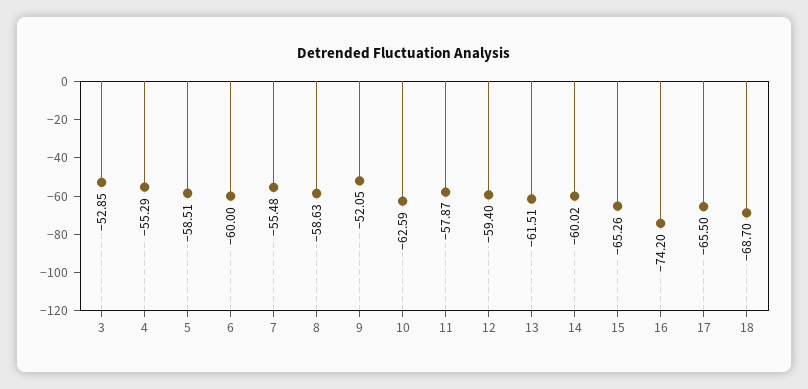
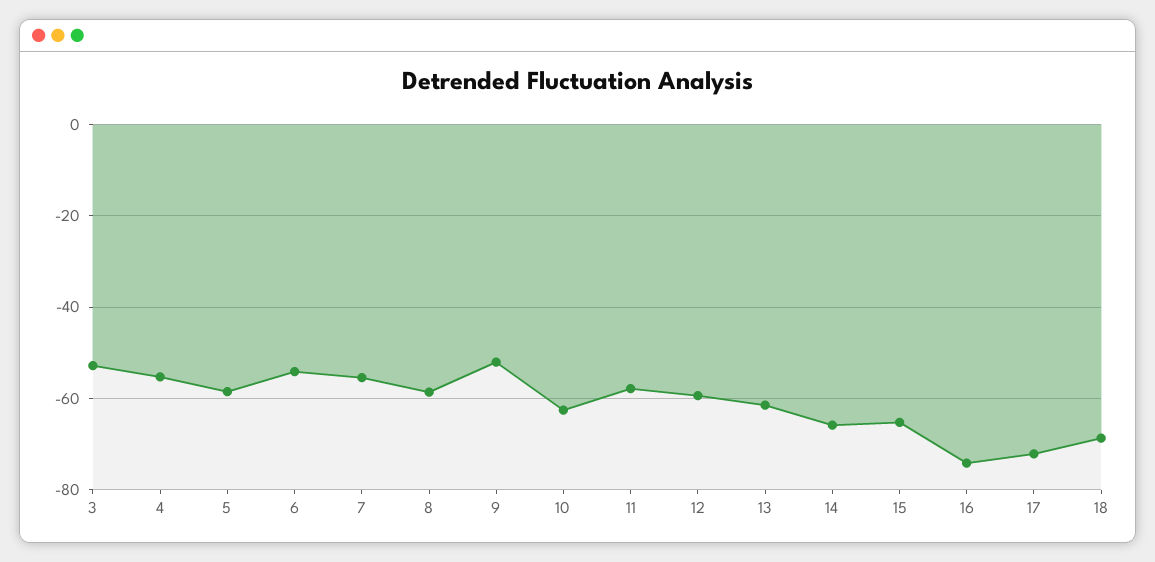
6: -60 -> -54
14: -60.02 -> -66
17: -65.5 -> -72

